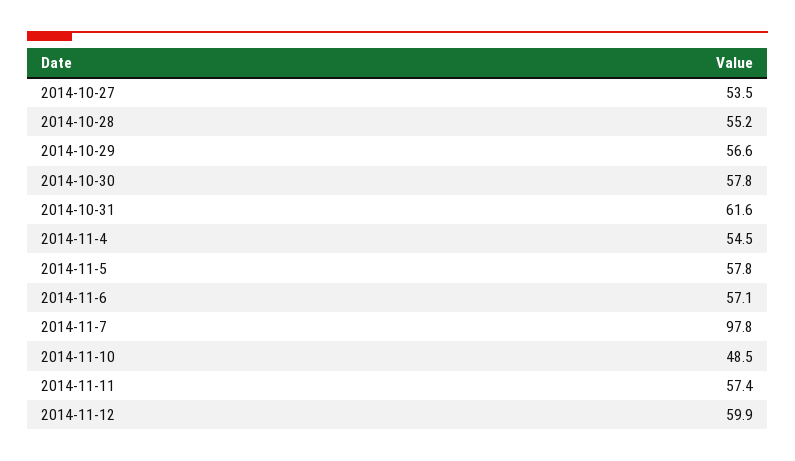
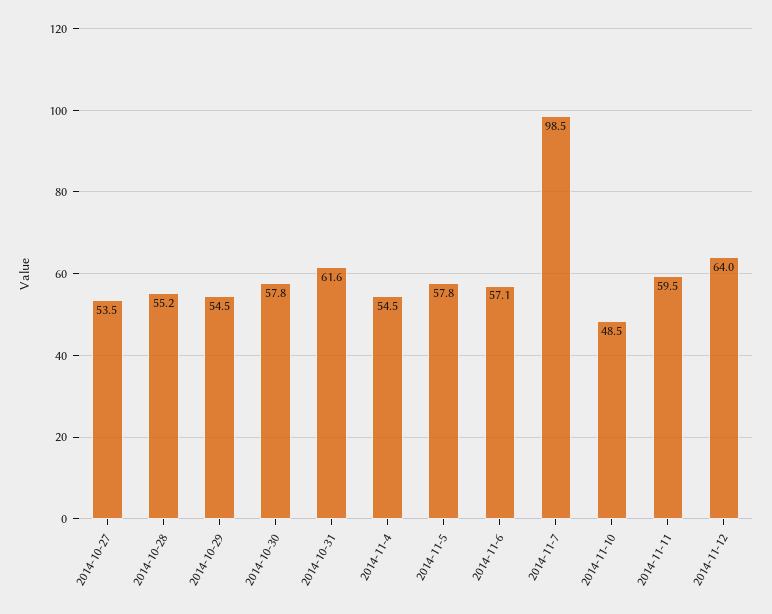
2014-10-29: 56.6 -> 54.5
2014-11-7: 97.8 -> 98.5
2014-11-11: 57.4 -> 59.5
2014-11-12: 59.9 -> 64

